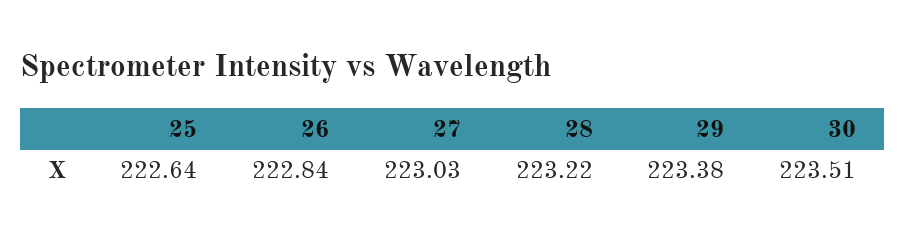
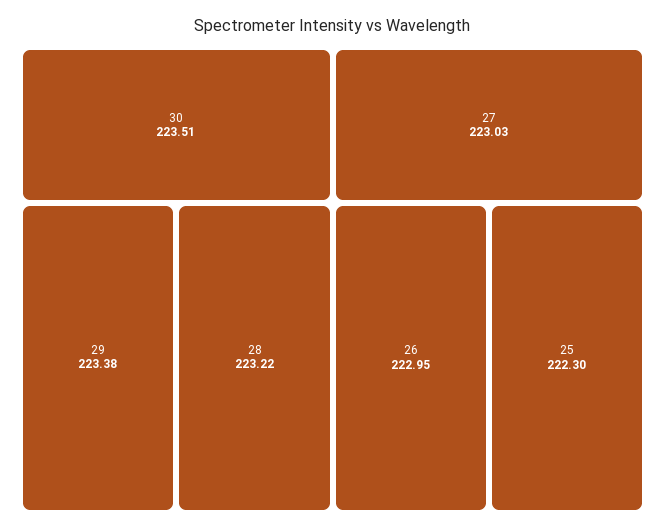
25: 222.64 -> 222.3
26: 222.84 -> 222.95

